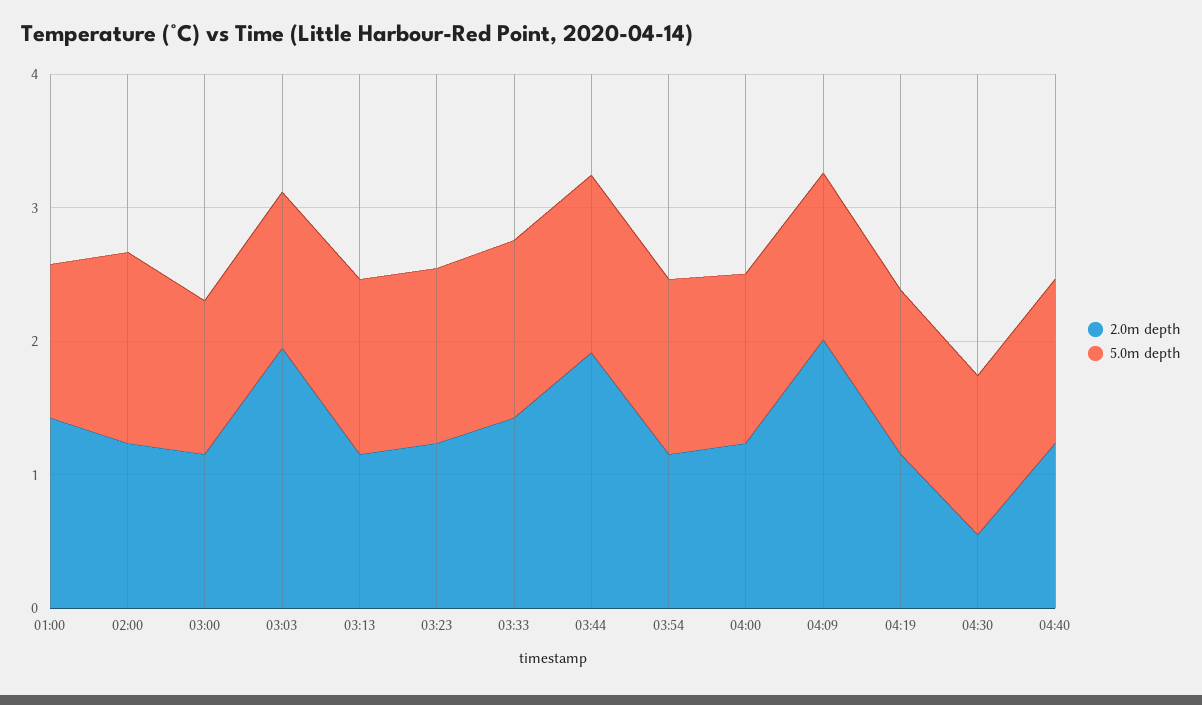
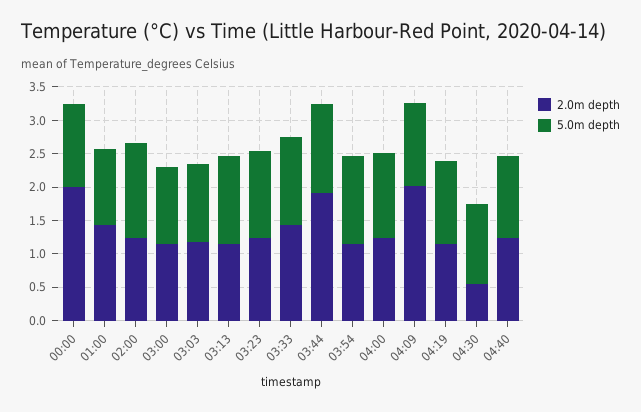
2.0m depth, 03:03: 2 -> 1.25
2.0m depth, 00:00: none -> 2
5.0m depth, 00:00: none -> 1.25

